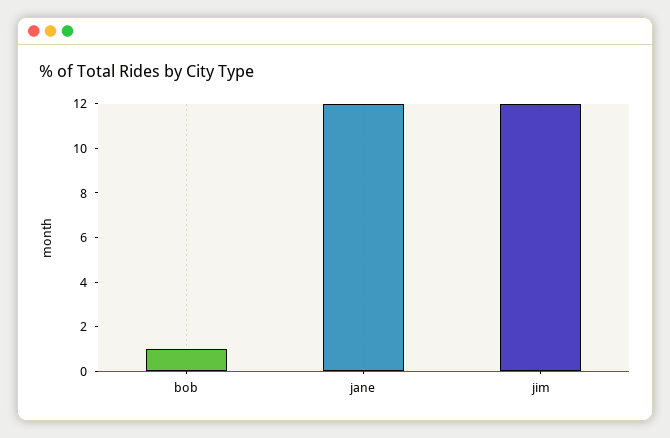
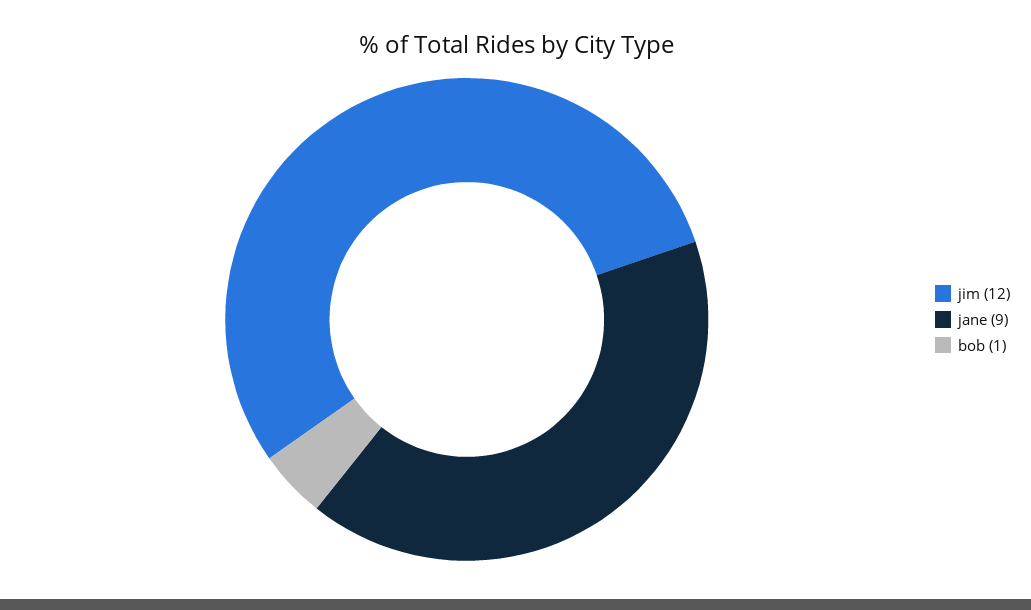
jane: 12 -> 9

